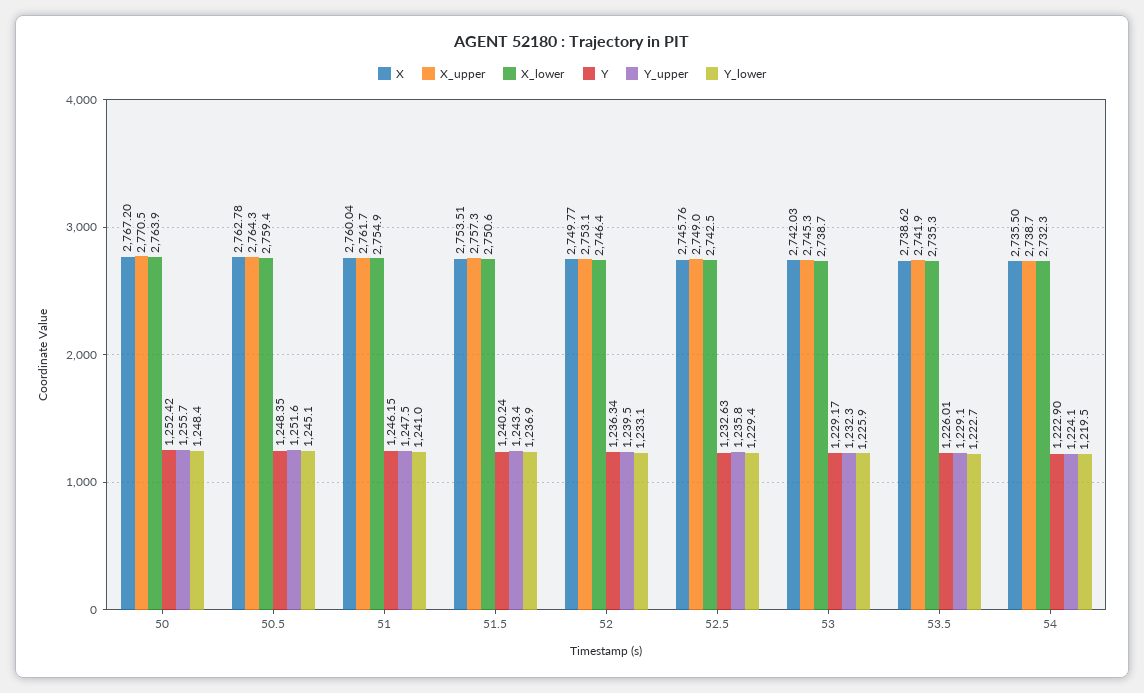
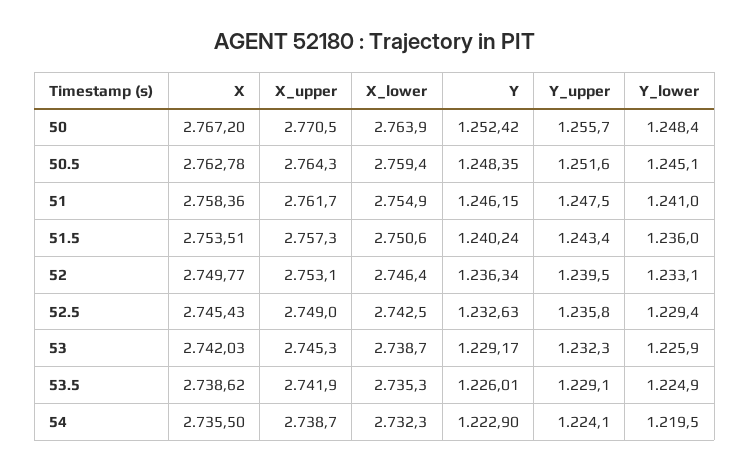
X, 51: 2760.04 -> 2758.36
Y_lower, 51.5: 1236.9 -> 1236
X, 52.5: 2745.76 -> 2745.43
Y_lower, 53.5: 1222.7 -> 1224.9

